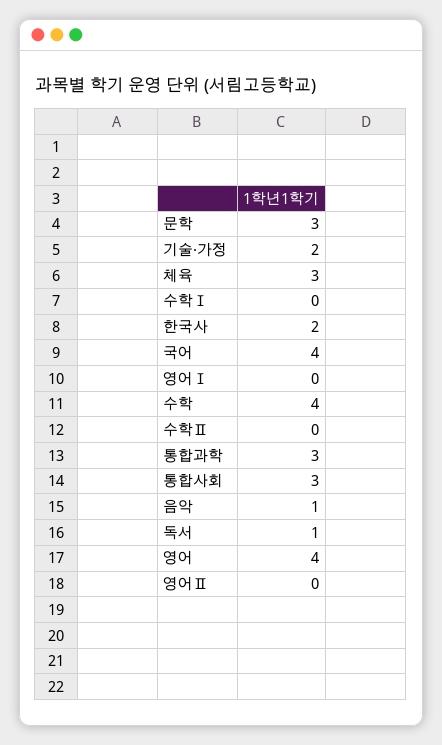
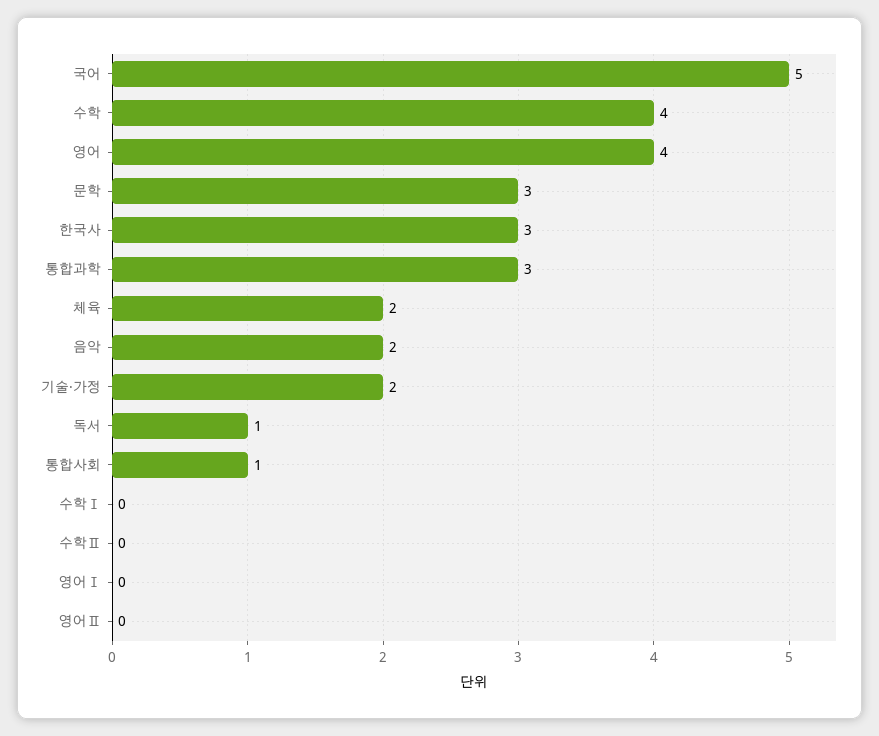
체육: 3 -> 2
한국사: 2 -> 3
국어: 4 -> 5
통합사회: 3 -> 1
음악: 1 -> 2

